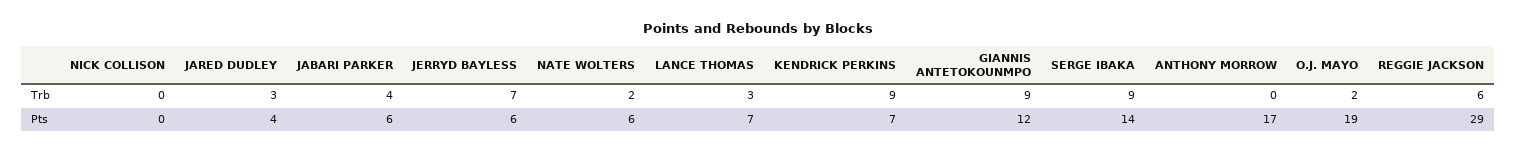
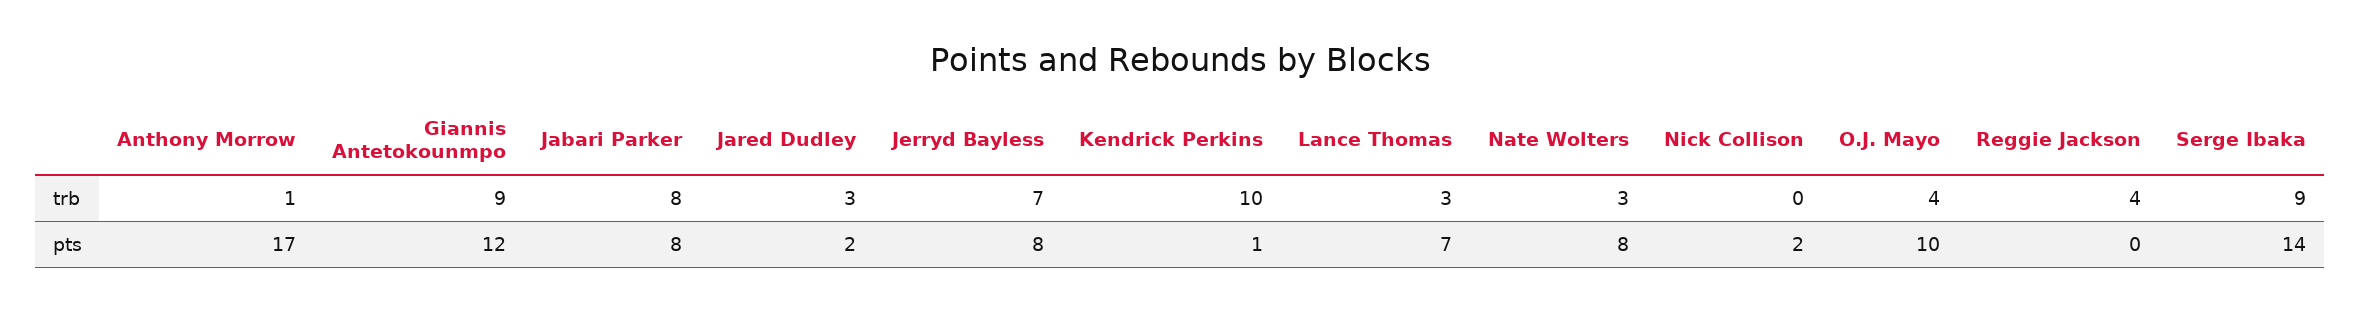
JABARI PARKER, Trb: 4 -> 8
NATE WOLTERS, Trb: 2 -> 3
KENDRICK PERKINS, Trb: 9 -> 10
ANTHONY MORROW, Trb: 0 -> 1
O.J. MAYO, Trb: 2 -> 4
REGGIE JACKSON, Trb: 6 -> 4
NICK COLLISON, Pts: 0 -> 2
JARED DUDLEY, Pts: 4 -> 2
JABARI PARKER, Pts: 6 -> 8
JERRYD BAYLESS, Pts: 6 -> 8
NATE WOLTERS, Pts: 6 -> 8
KENDRICK PERKINS, Pts: 7 -> 1
O.J. MAYO, Pts: 19 -> 10
REGGIE JACKSON, Pts: 29 -> 0

